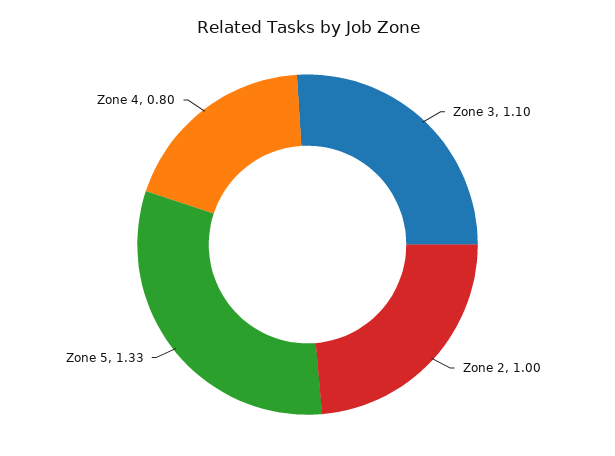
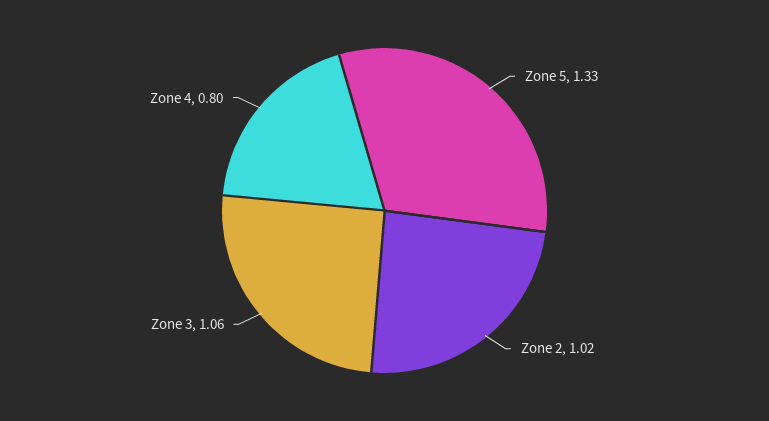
Zone 3: 1.1 -> 1.06
Zone 2: 1 -> 1.02

